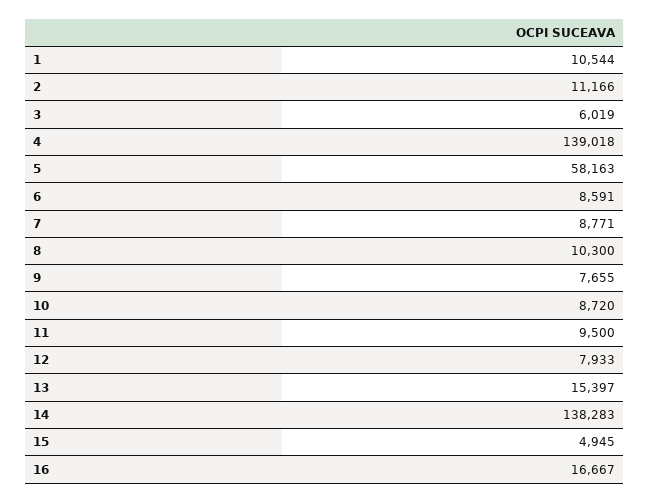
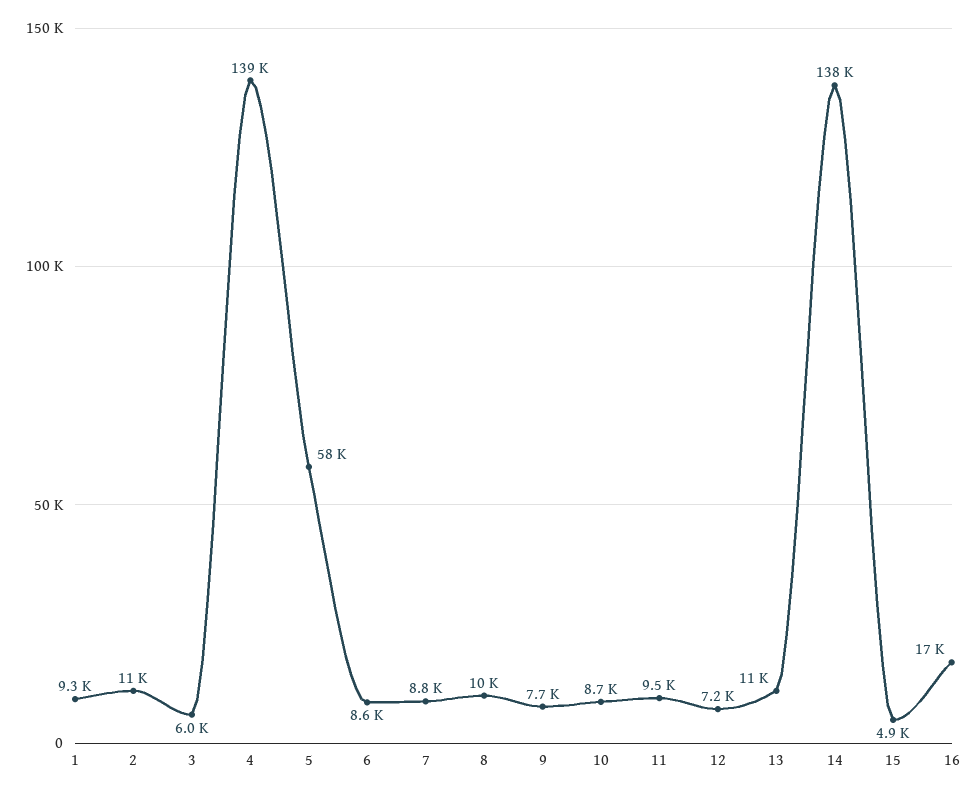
1: 10544 -> 9300
12: 7933 -> 7200
13: 15397 -> 11000

